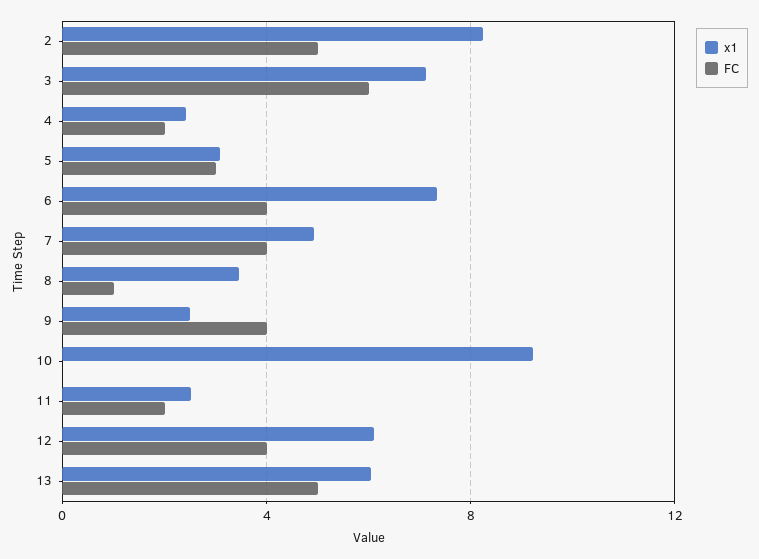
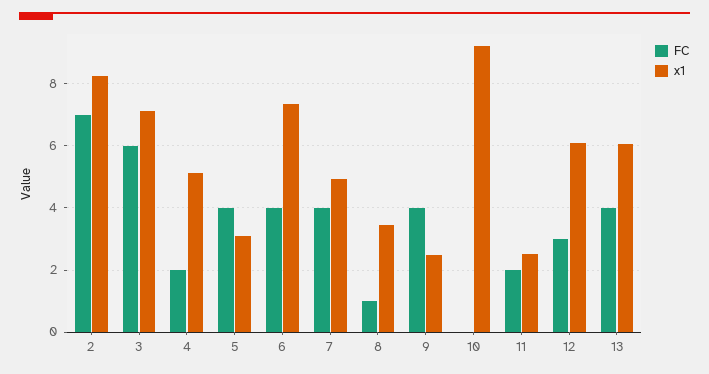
FC, 2: 5 -> 7
x1, 4: 2.5 -> 5.2
FC, 5: 3 -> 4
FC, 12: 4 -> 3
FC, 13: 5 -> 4

